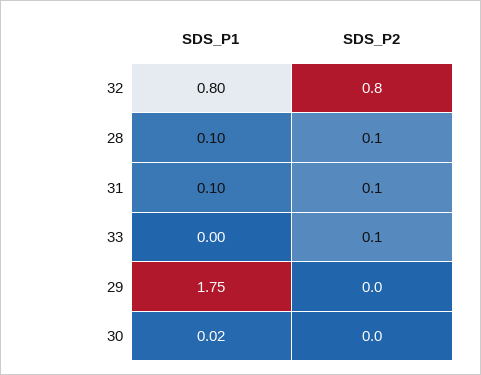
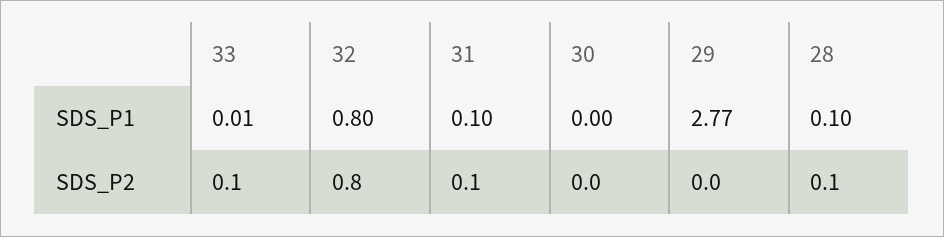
SDS_P1, 33: 0 -> 0.01
SDS_P1, 29: 1.75 -> 2.77
SDS_P1, 30: 0.02 -> 0

